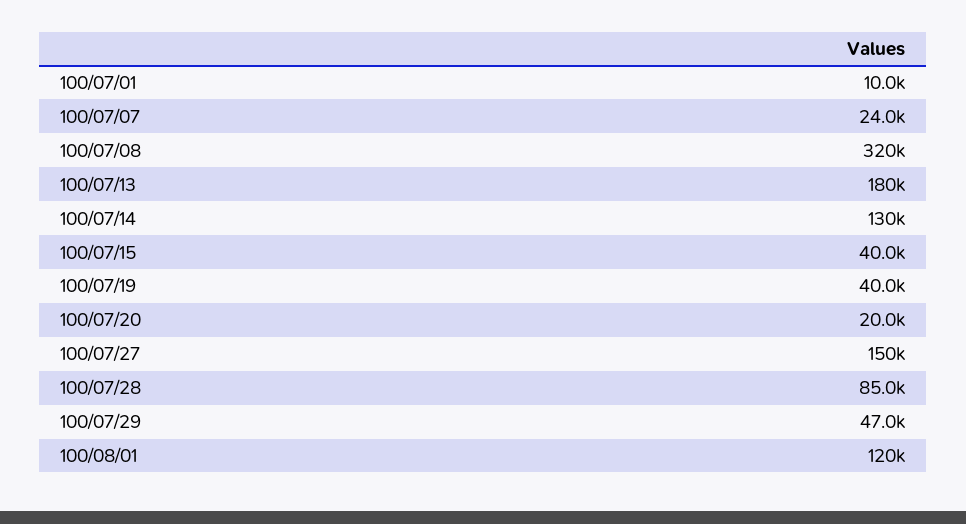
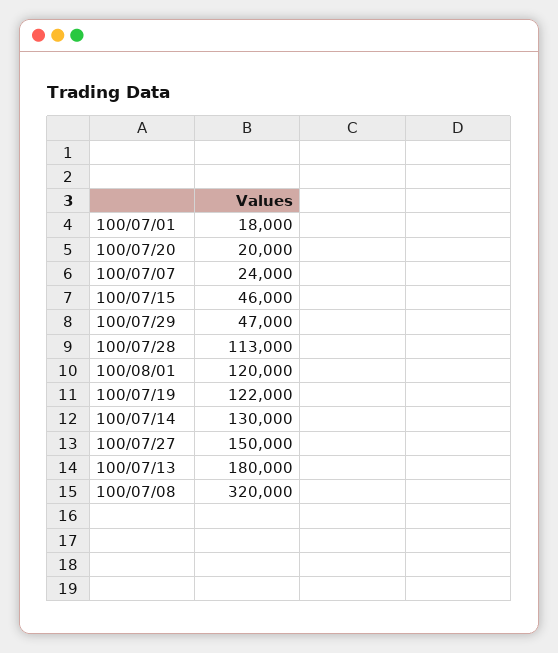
100/07/01: 10000 -> 18000
100/07/15: 40000 -> 46000
100/07/19: 40000 -> 122000
100/07/28: 85000 -> 113000

